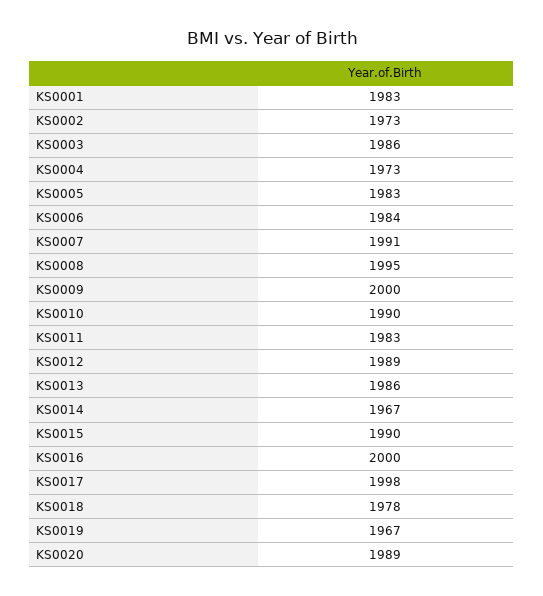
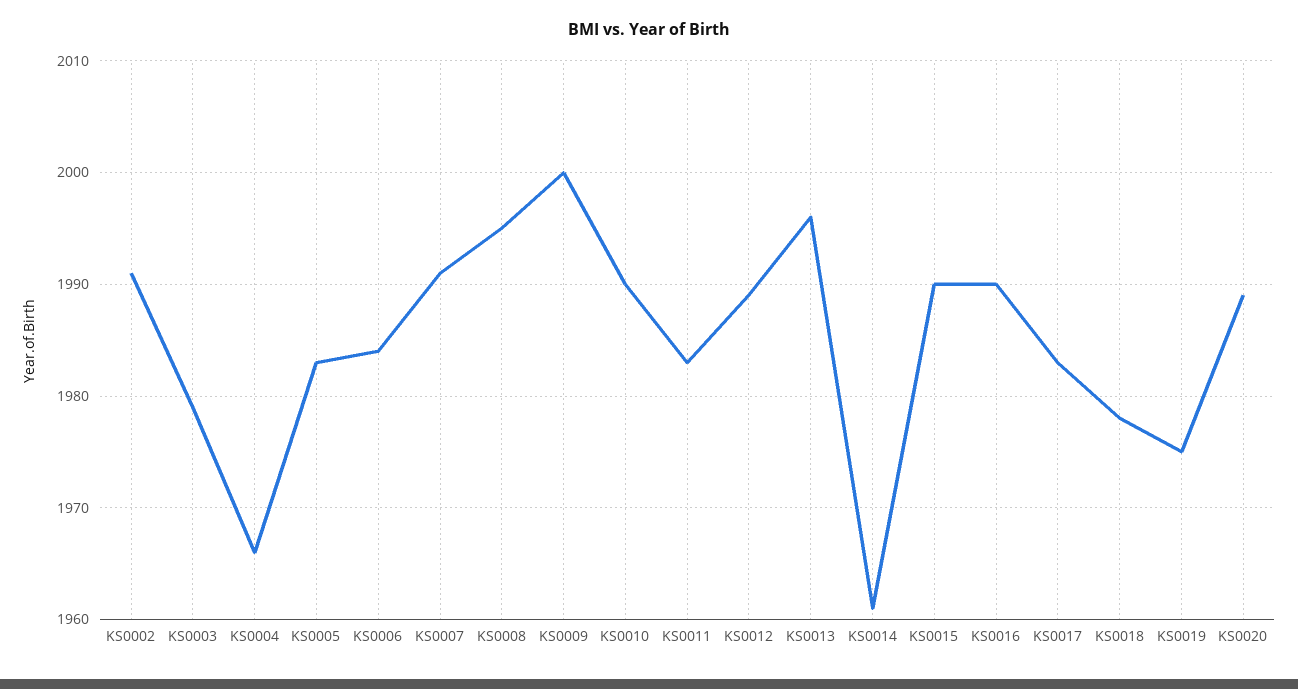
KS0001: 1983 -> none
KS0002: 1973 -> 1991
KS0003: 1986 -> 1979
KS0004: 1973 -> 1966
KS0013: 1986 -> 1996
KS0014: 1967 -> 1961
KS0016: 2000 -> 1990
KS0017: 1998 -> 1983
KS0019: 1967 -> 1975

